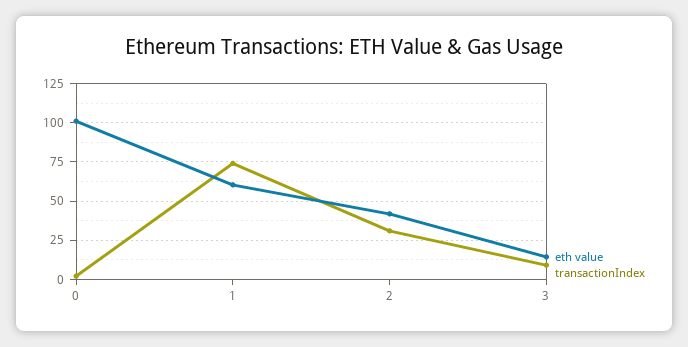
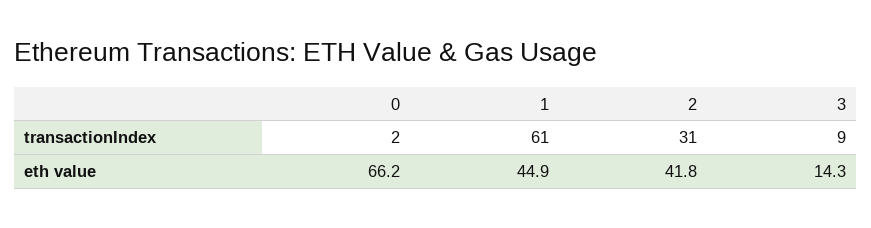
eth value, 0: 100 -> 66.2
eth value, 1: 60 -> 44.9
transactionIndex, 1: 75 -> 61

